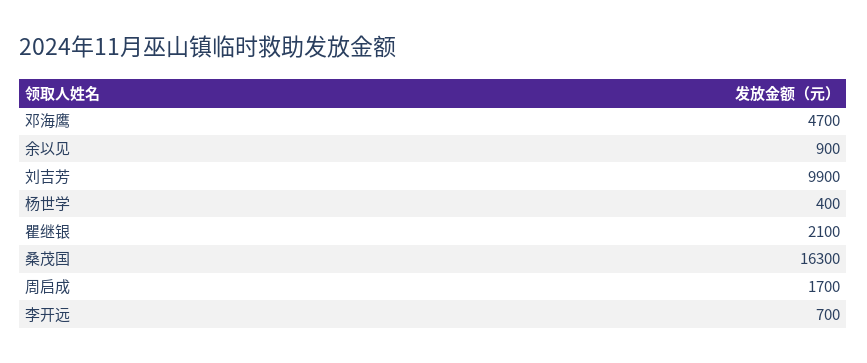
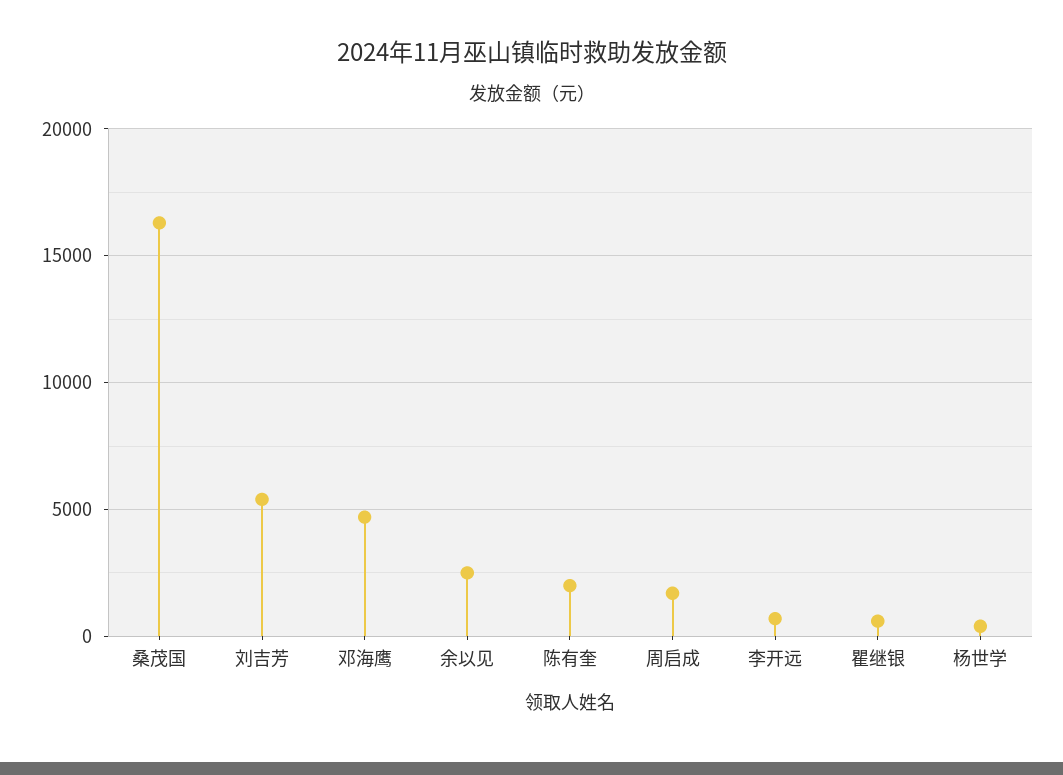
余以见: 900 -> 2500
刘吉芳: 9900 -> 5500
瞿继银: 2100 -> 500
陈有奎: none -> 2000

